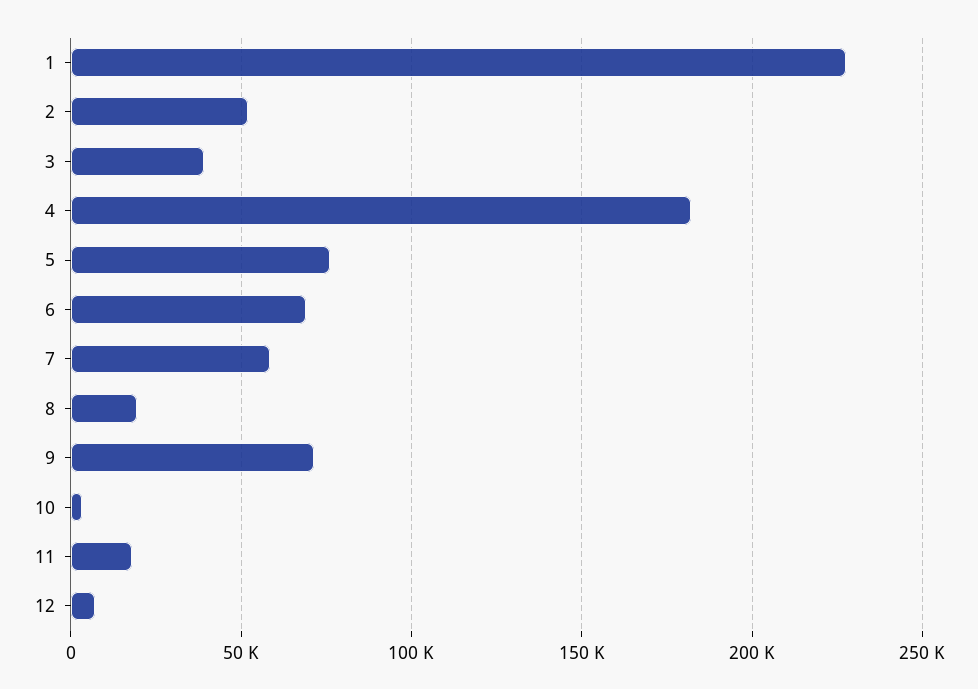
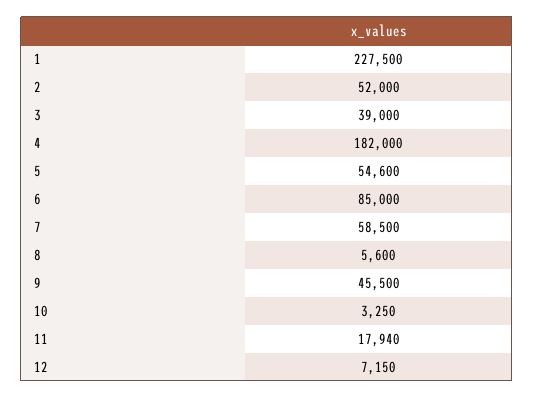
5: 75000 -> 54600
6: 70000 -> 85000
8: 20000 -> 5600
9: 70000 -> 45500

